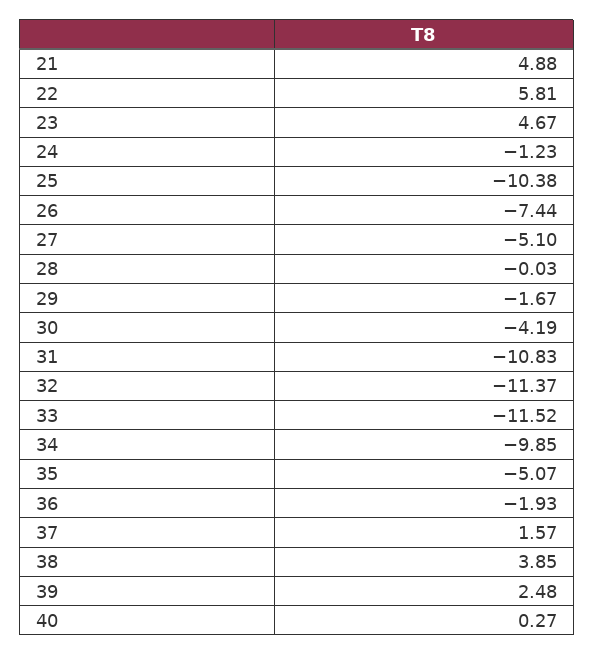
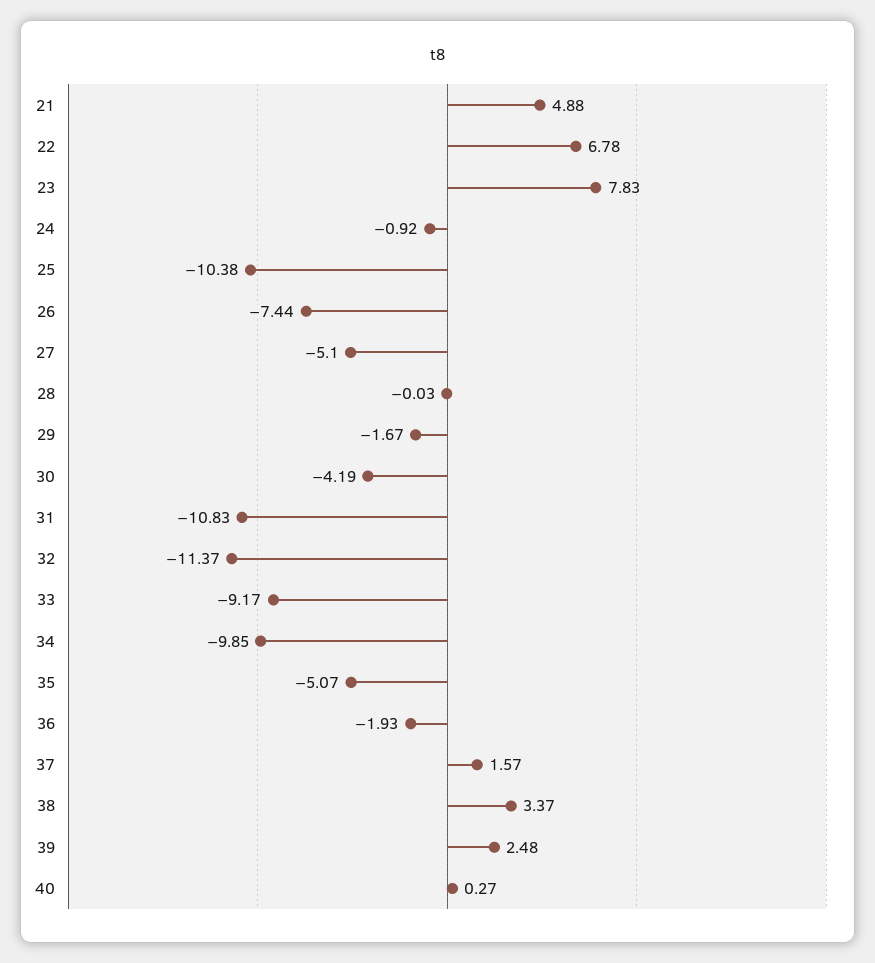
22: 5.81 -> 6.78
23: 4.67 -> 7.83
24: -1.23 -> -0.92
33: -11.52 -> -9.17
38: 3.85 -> 3.37

